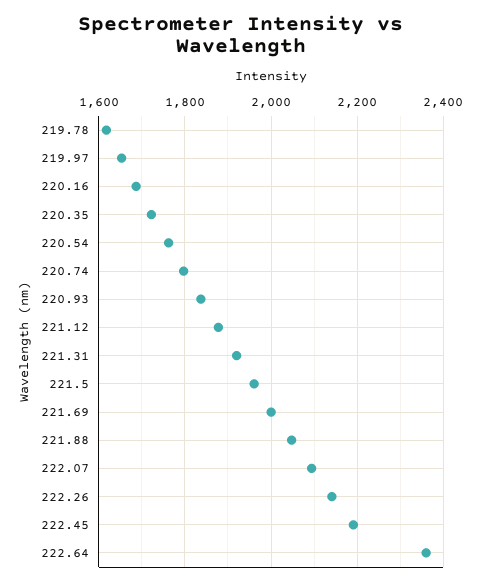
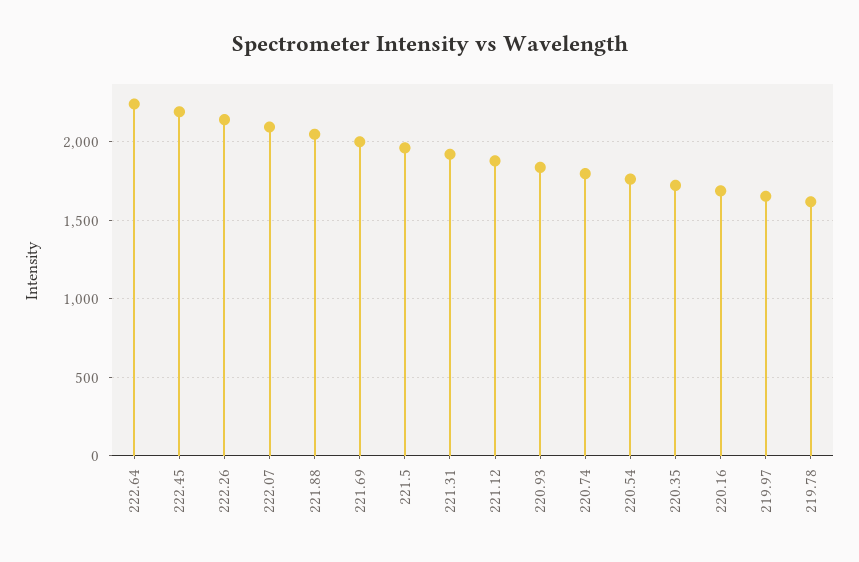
222.64: 2360 -> 2250

